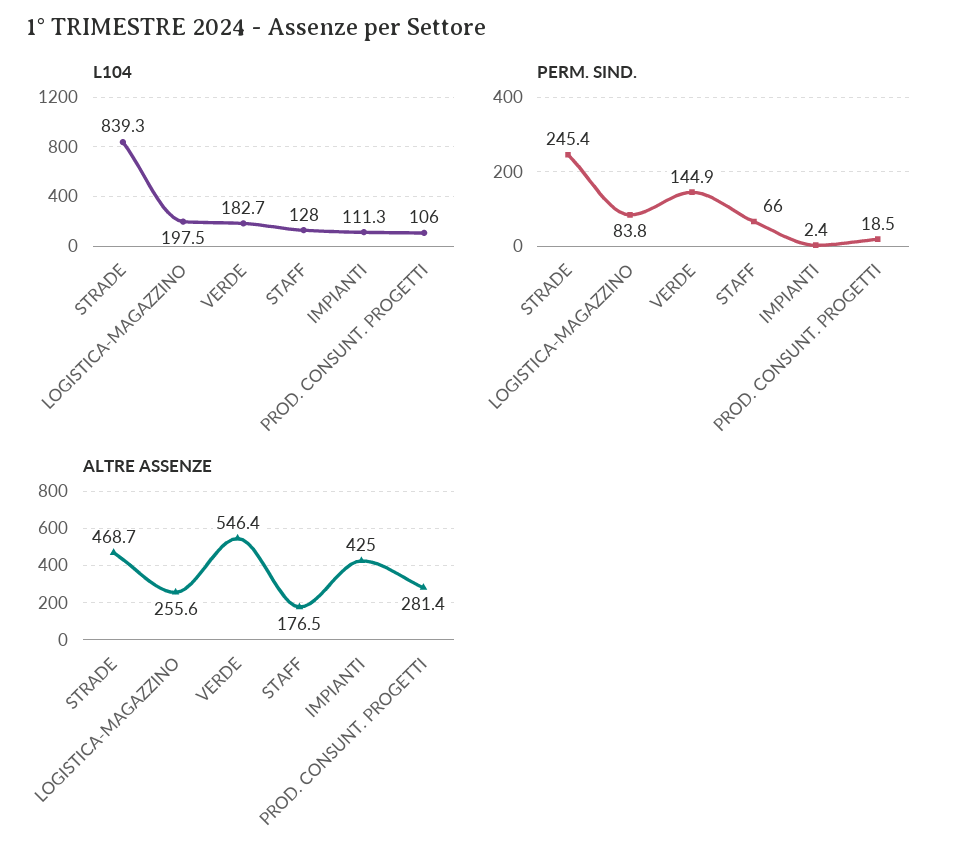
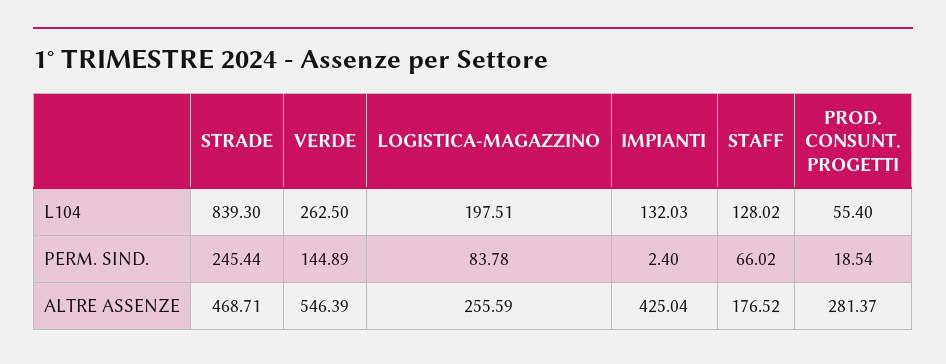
L104, VERDE: 182.7 -> 262.5
L104, IMPIANTI: 111.3 -> 132.03
L104, PROD. CONSUNT. PROGETTI: 106 -> 55.4

